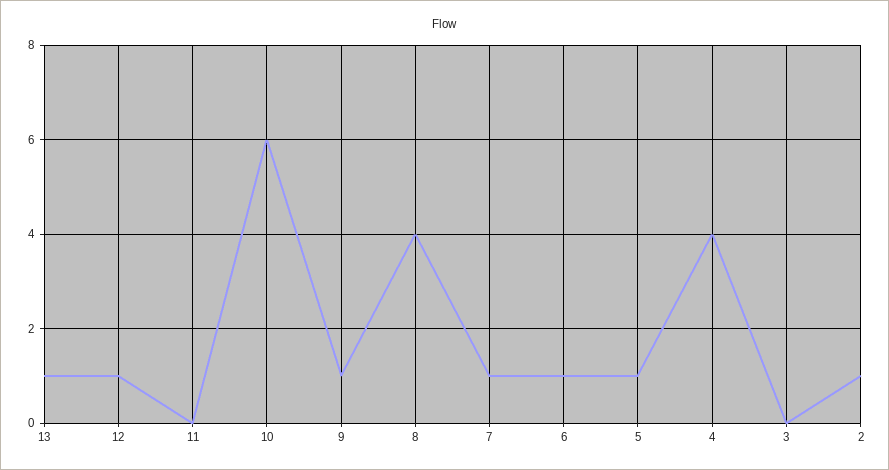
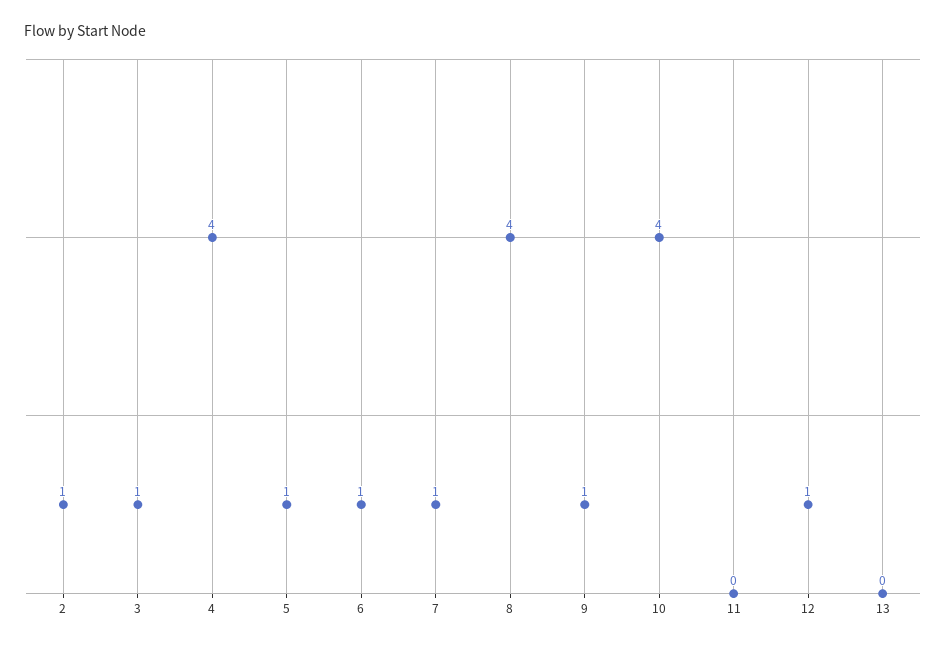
13: 1 -> 0
10: 6 -> 4
3: 0 -> 1

